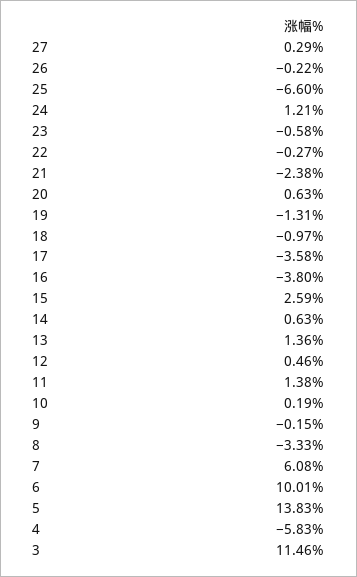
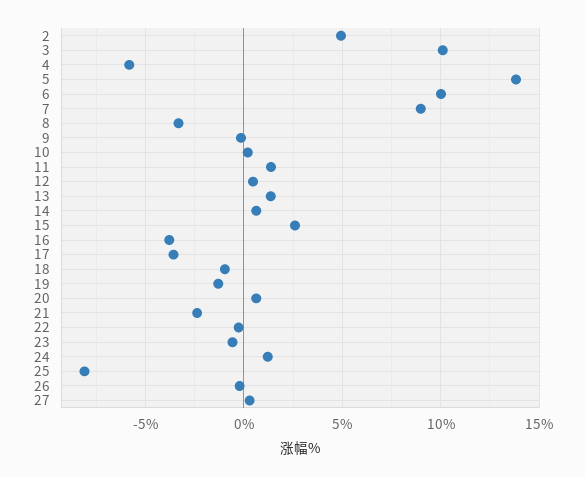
25: -6.6 -> -8
7: 6.08 -> 9
3: 11.46 -> 10
2: none -> 5

